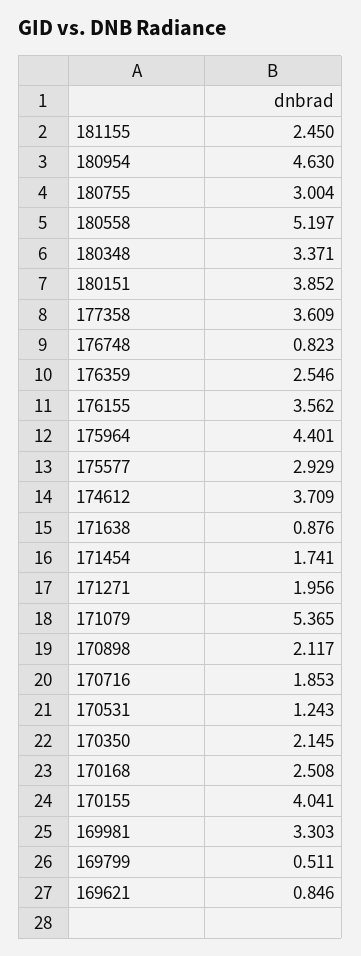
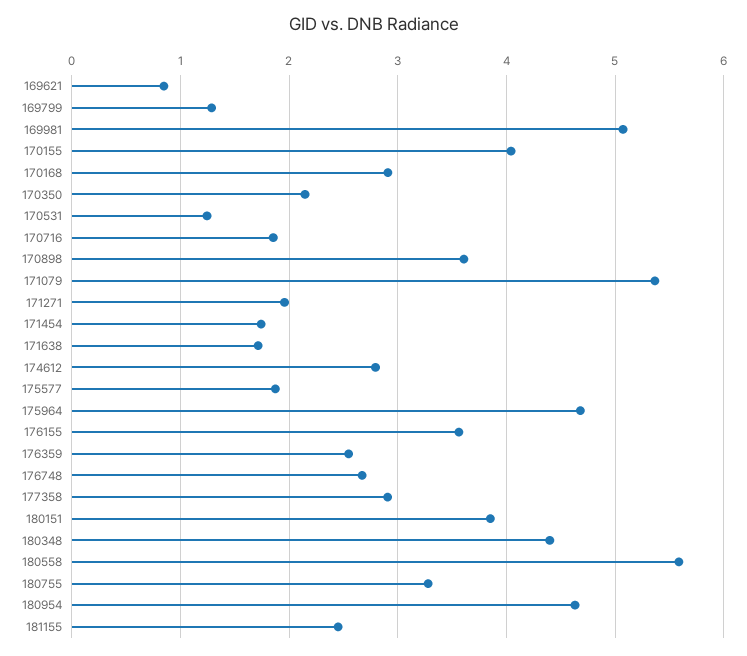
180755: 3.004 -> 3.3
180558: 5.197 -> 5.6
180348: 3.371 -> 4.4
177358: 3.609 -> 2.9
176748: 0.823 -> 2.7
175964: 4.401 -> 4.7
175577: 2.929 -> 1.9
174612: 3.709 -> 2.8
171638: 0.876 -> 1.7
170898: 2.117 -> 3.6
170168: 2.508 -> 2.9
169981: 3.303 -> 5.1
169799: 0.511 -> 1.3

